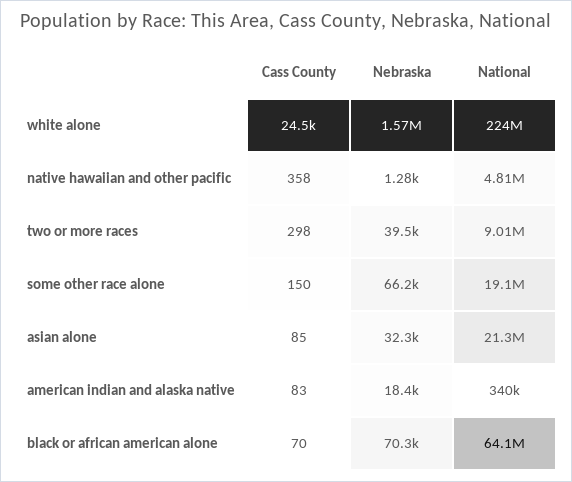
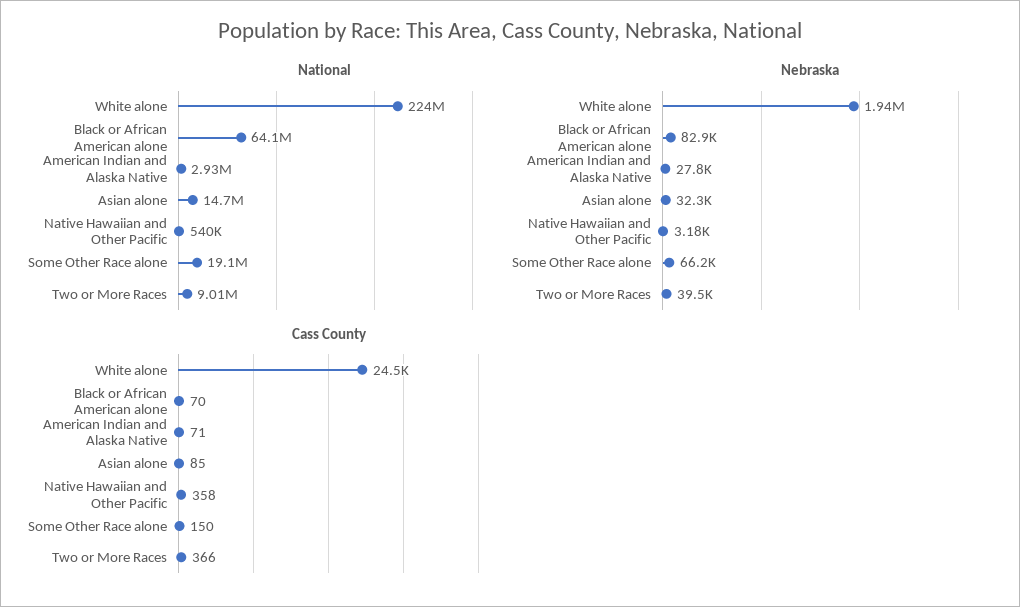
Nebraska, white alone: 1570000 -> 1940000
Nebraska, native hawaiian and other pacific: 1280 -> 3180
National, native hawaiian and other pacific: 4810000 -> 540000
Cass County, two or more races: 298 -> 366
National, asian alone: 21300000 -> 14700000
Cass County, american indian and alaska native: 83 -> 71
Nebraska, american indian and alaska native: 18400 -> 27800
National, american indian and alaska native: 340000 -> 2930000
Nebraska, black or african american alone: 70300 -> 82900

